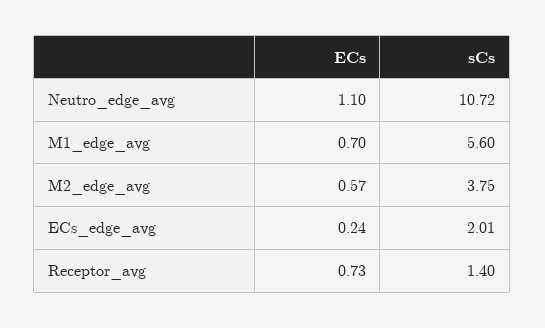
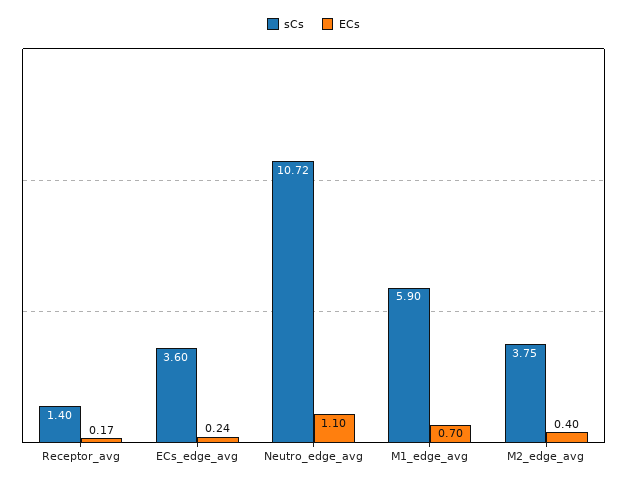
sCs, M1_edge_avg: 5.6 -> 5.9
ECs, M2_edge_avg: 0.57 -> 0.4
sCs, ECs_edge_avg: 2.01 -> 3.6
ECs, Receptor_avg: 0.73 -> 0.17

